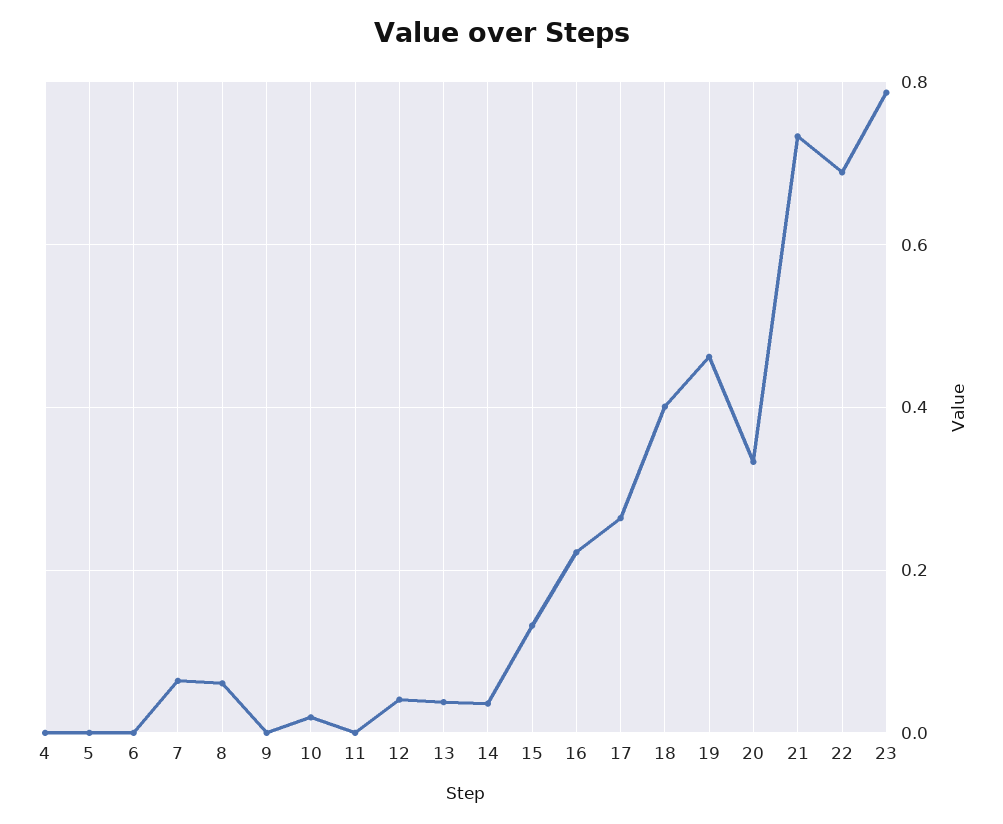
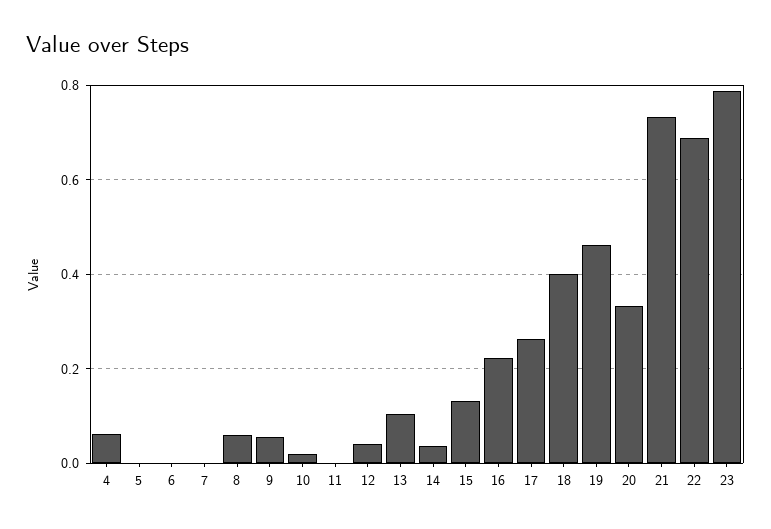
4: 0 -> 0.06
7: 0.06 -> 0
9: 0 -> 0.06
13: 0.04 -> 0.1

